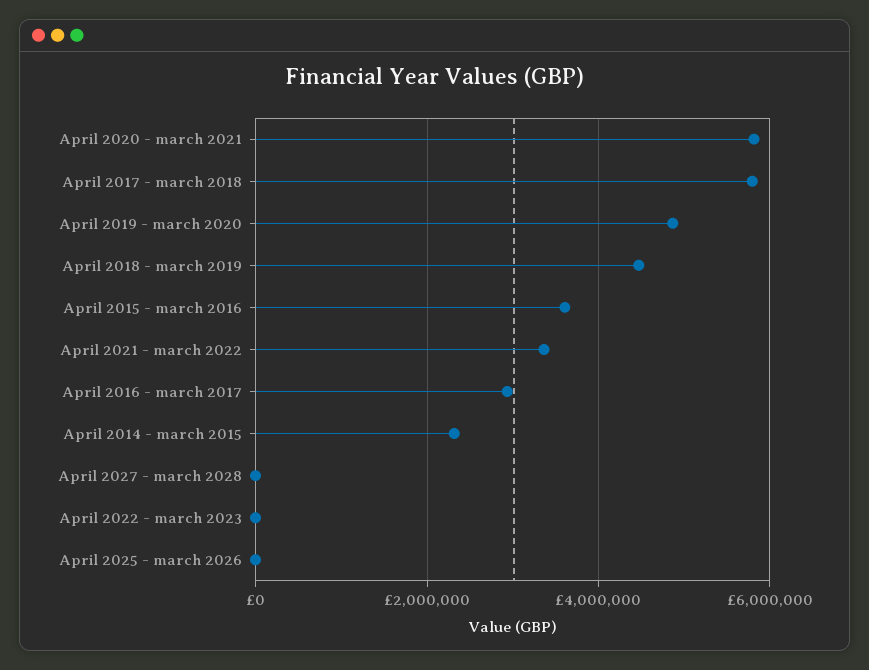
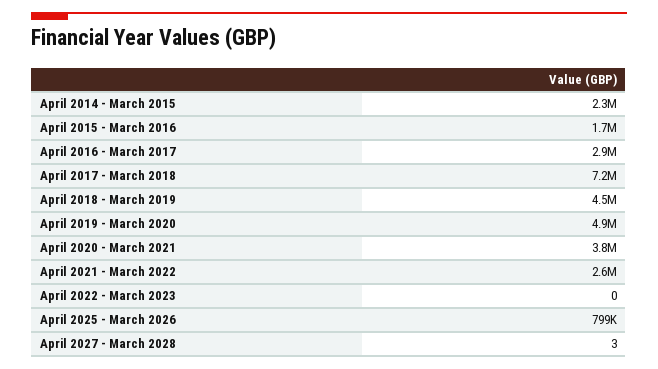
April 2020 - march 2021: 5800000 -> 3800000
April 2017 - march 2018: 5800000 -> 7200000
April 2015 - march 2016: 3600000 -> 1700000
April 2021 - march 2022: 3400000 -> 2600000
April 2025 - march 2026: 0 -> 799000

